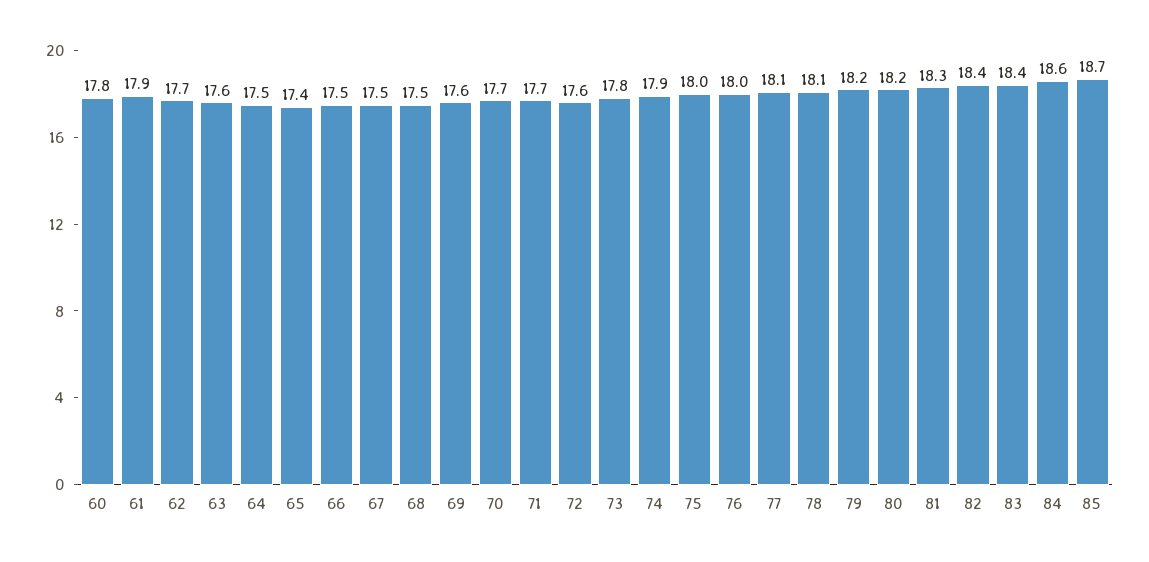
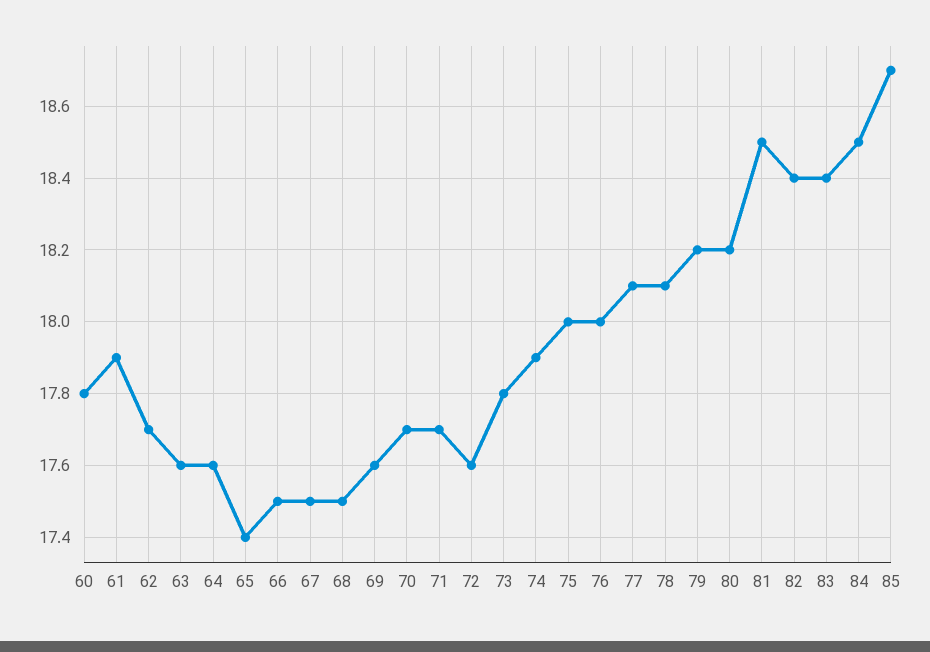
64: 17.5 -> 17.6
81: 18.3 -> 18.5
84: 18.6 -> 18.5

